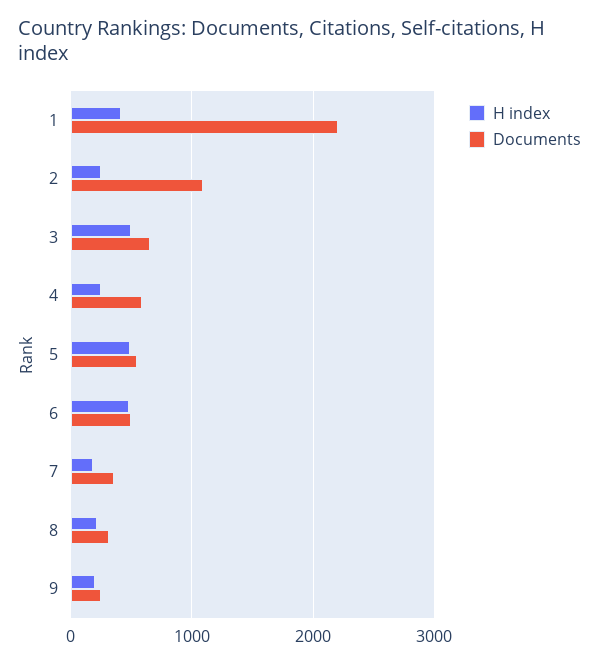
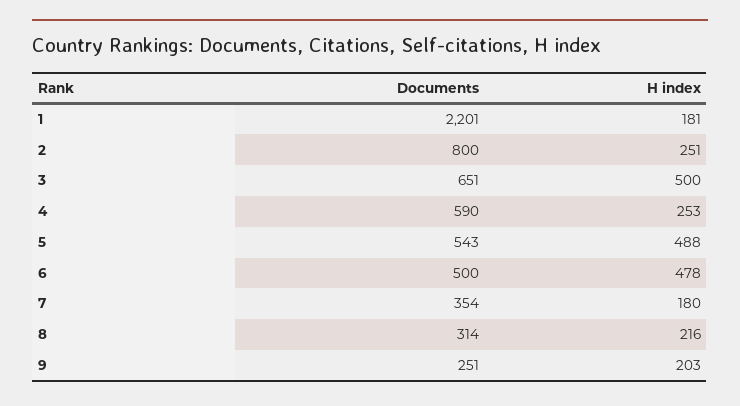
H index, 1: 400 -> 181
Documents, 2: 1100 -> 800

